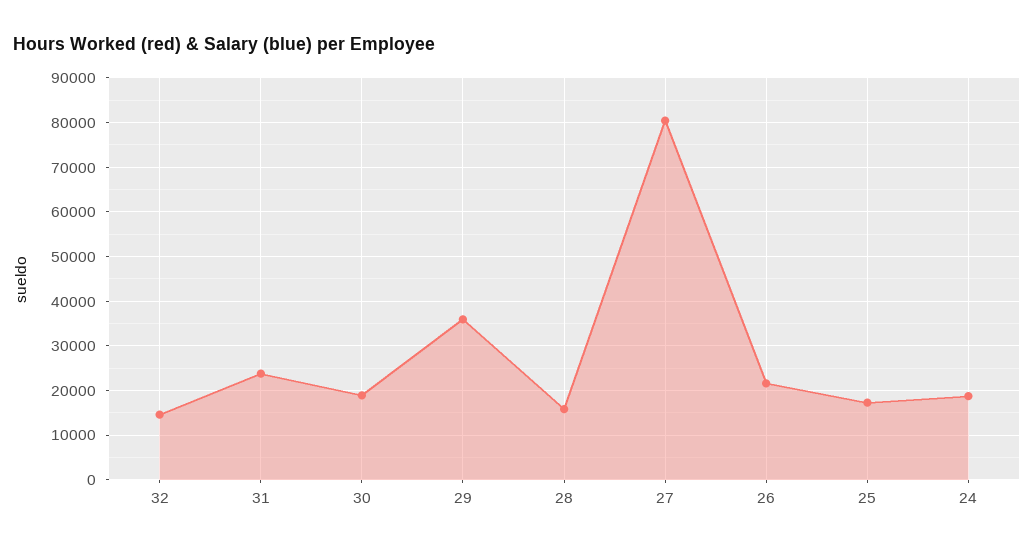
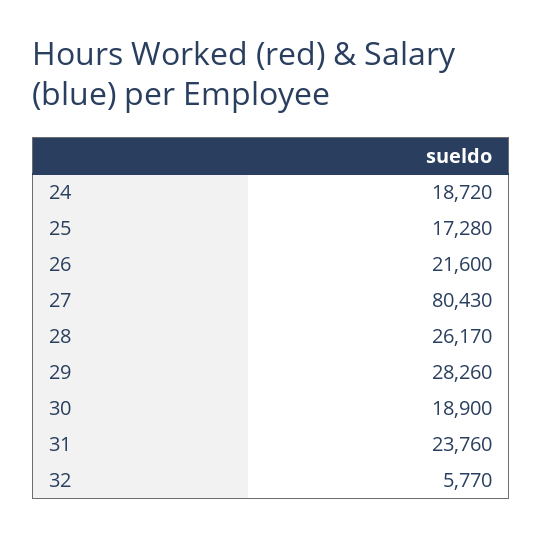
32: 14000 -> 5770
29: 36000 -> 28260
28: 16000 -> 26170

